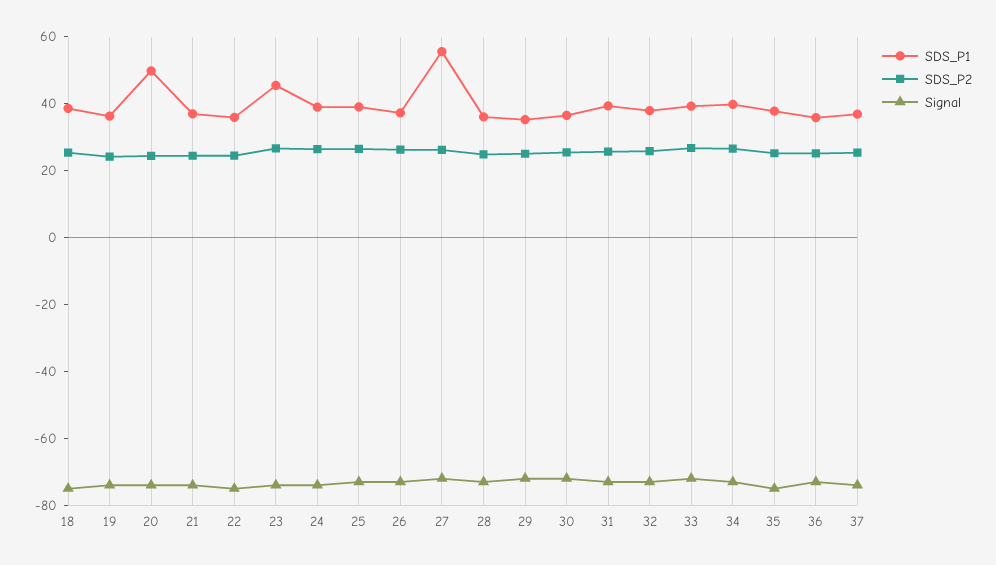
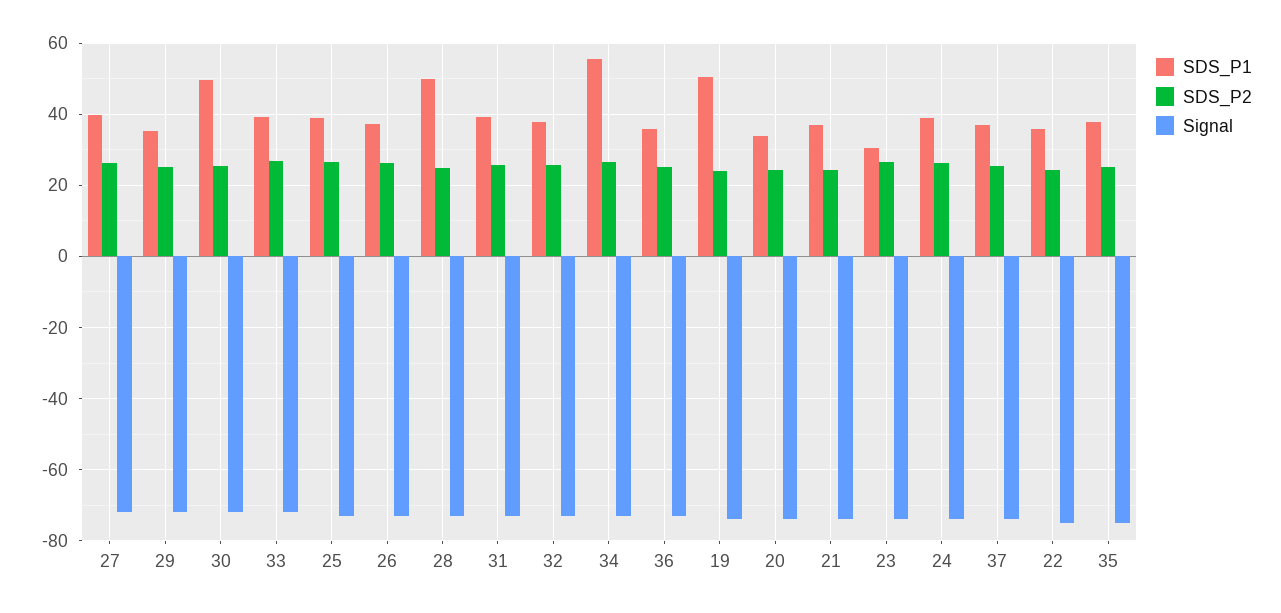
SDS_P1, 18: 40 -> none
SDS_P2, 18: 25 -> none
Signal, 18: -75 -> none
SDS_P1, 19: 35 -> 50
SDS_P1, 20: 50 -> 34
SDS_P1, 23: 45 -> 30
SDS_P1, 27: 55 -> 40
SDS_P1, 28: 35 -> 50
SDS_P1, 30: 35 -> 50
SDS_P1, 34: 40 -> 56

